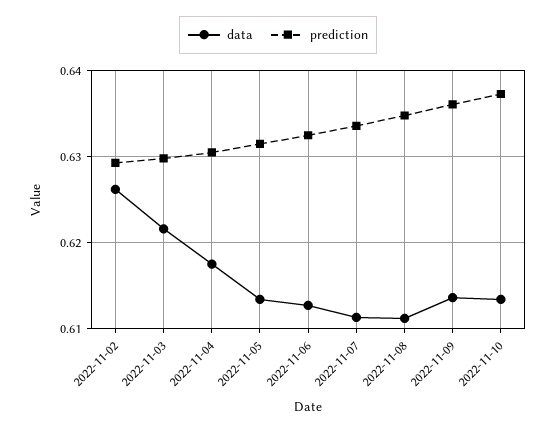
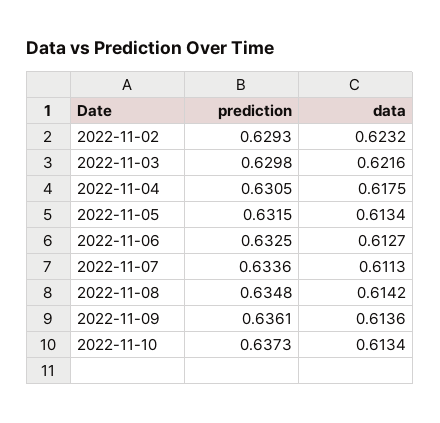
data, 2022-11-02: 0.626 -> 0.6232
data, 2022-11-08: 0.611 -> 0.6142

